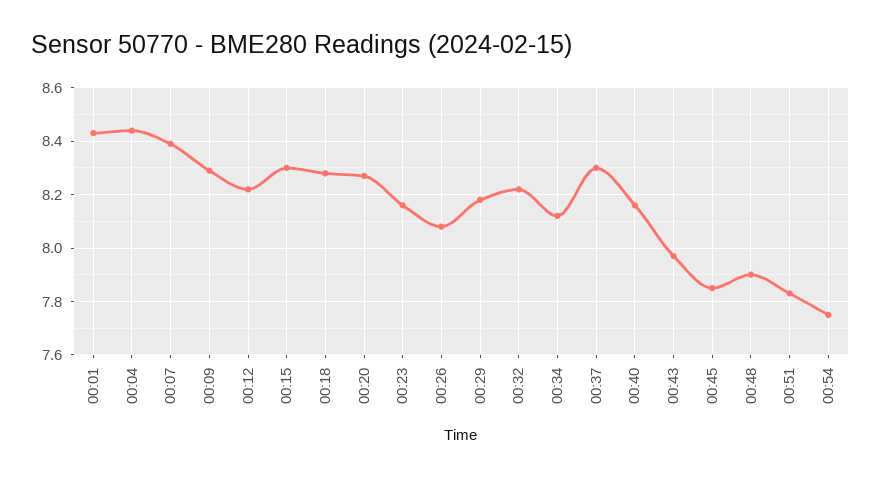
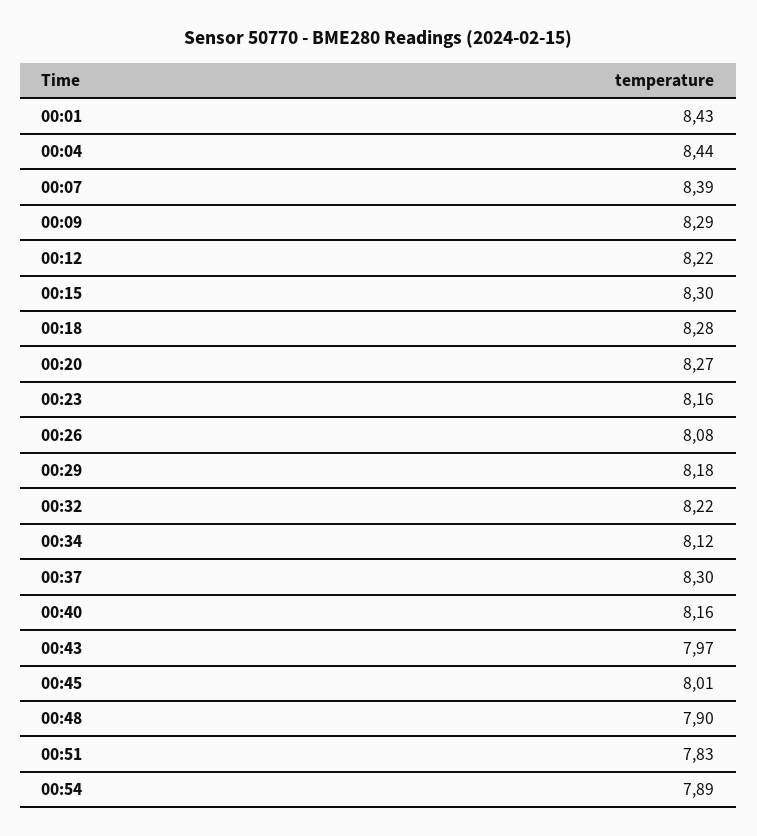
00:45: 7.85 -> 8.01
00:54: 7.75 -> 7.89

